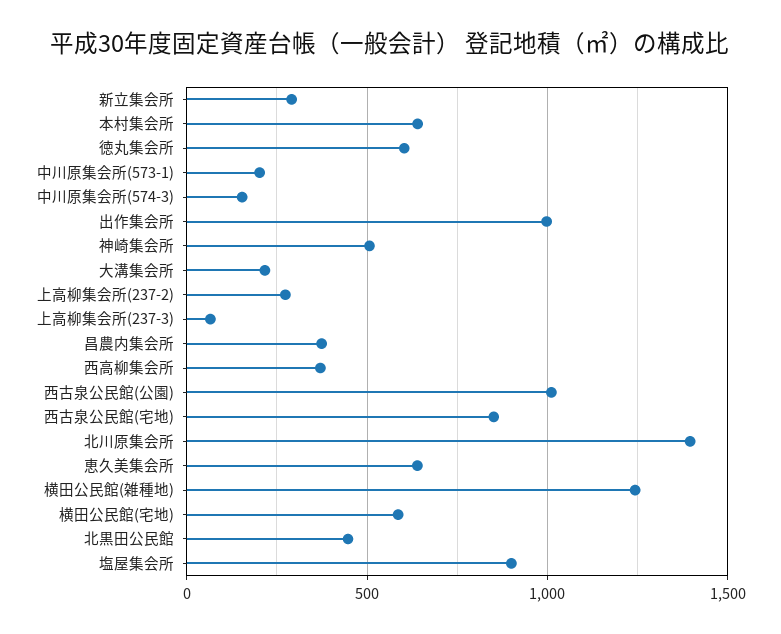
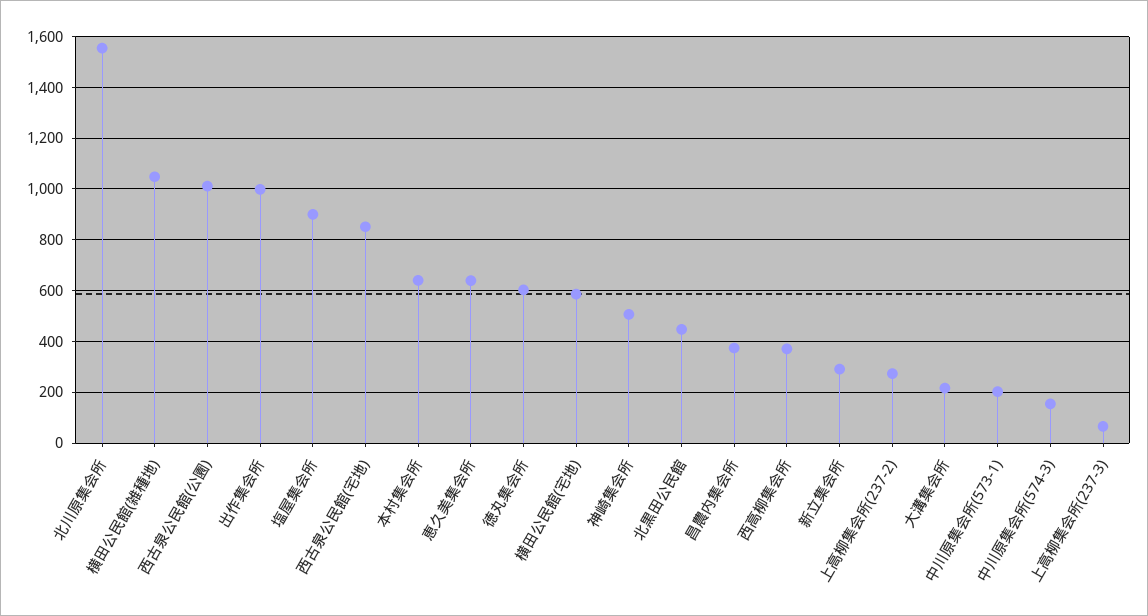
北川原集会所: 1400 -> 1550
横田公民館(雑種地): 1250 -> 1050

